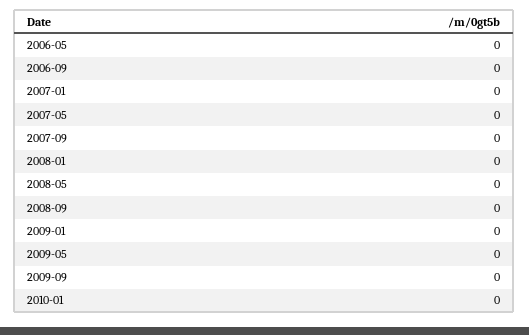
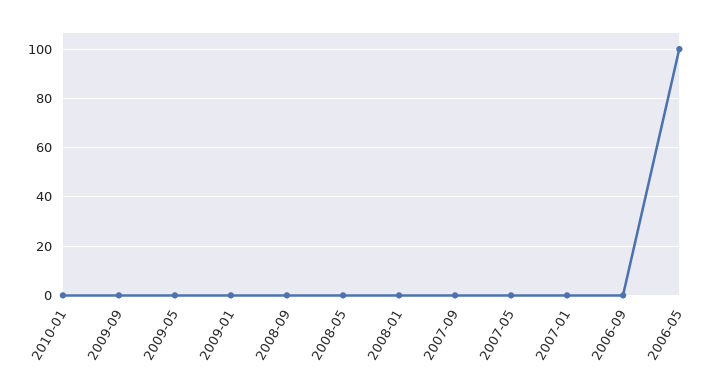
2006-05: 0 -> 100

